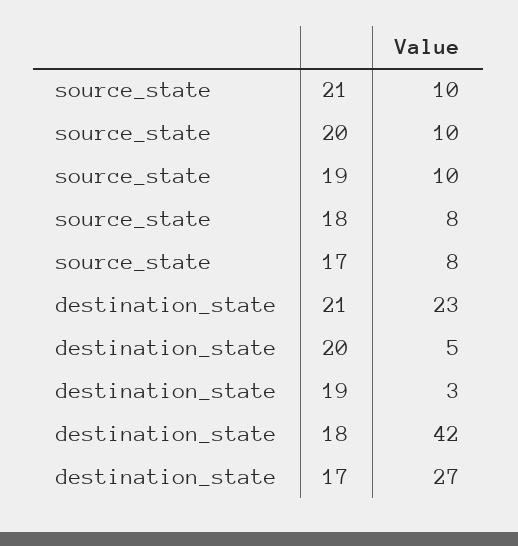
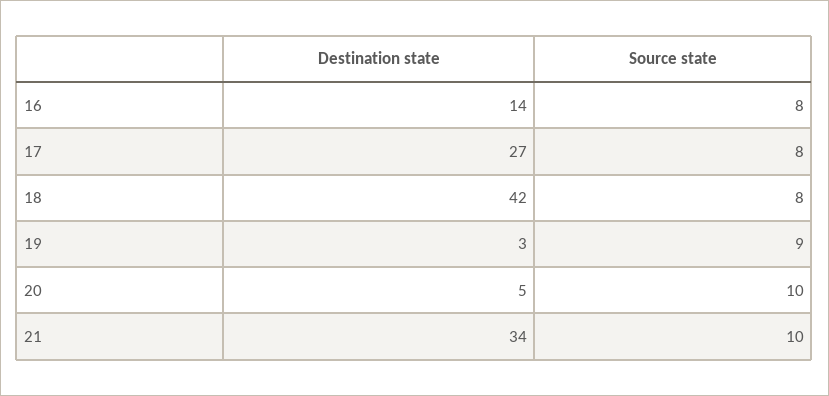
source_state, 19: 10 -> 9
destination_state, 21: 23 -> 34
destination_state, 16: none -> 14
source_state, 16: none -> 8

